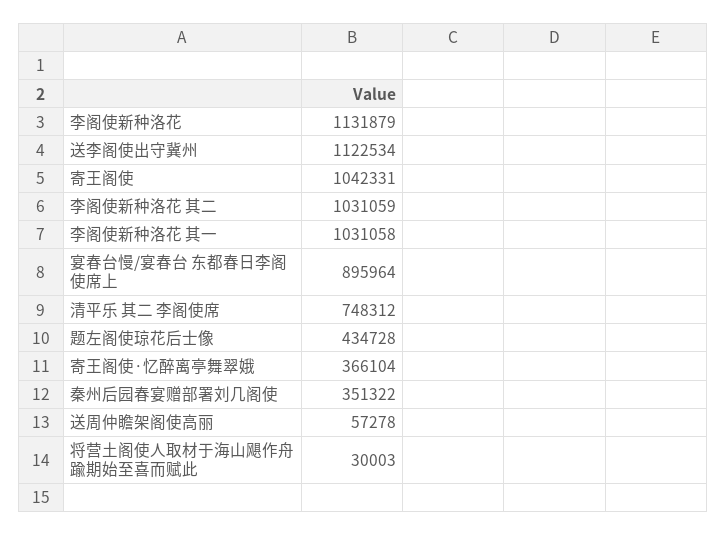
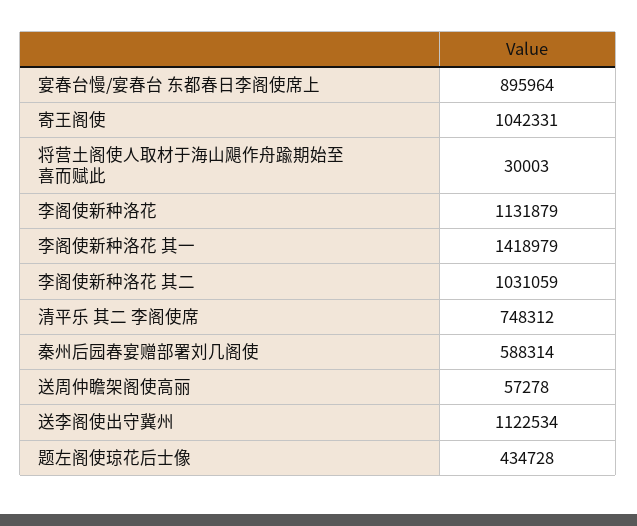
李阁使新种洛花 其一: 1031058 -> 1418979
寄王阁使·忆醉离亭舞翠娥: 366104 -> none
秦州后园春宴赠部署刘几阁使: 351322 -> 588314

